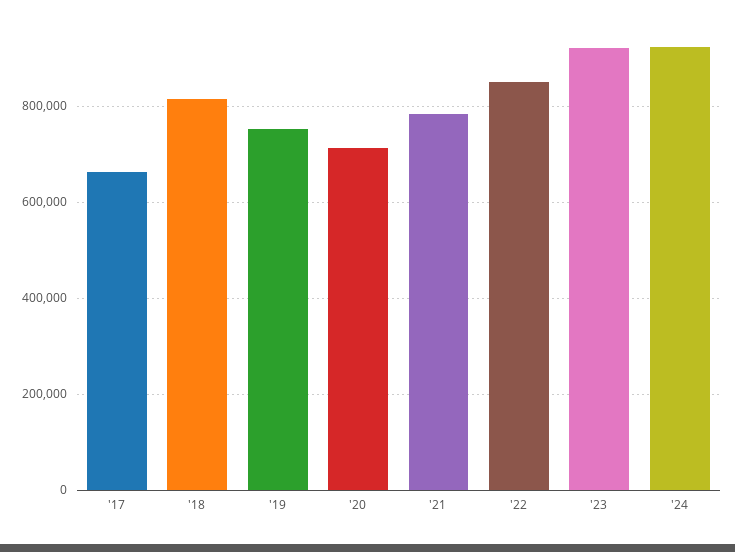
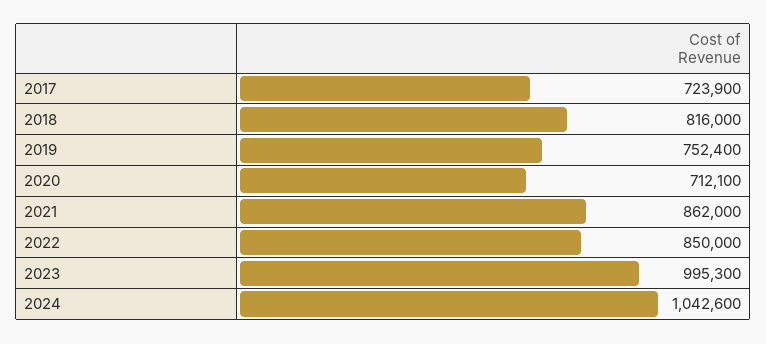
'17: 660000 -> 723900
'21: 780000 -> 862000
'23: 920000 -> 995300
'24: 920000 -> 1042600

